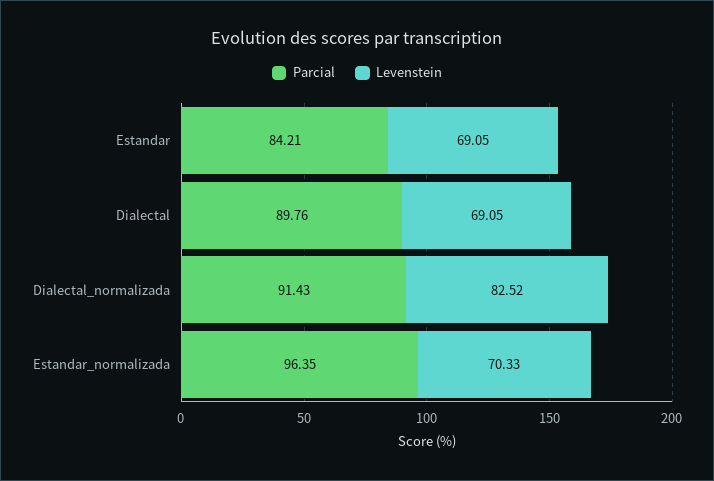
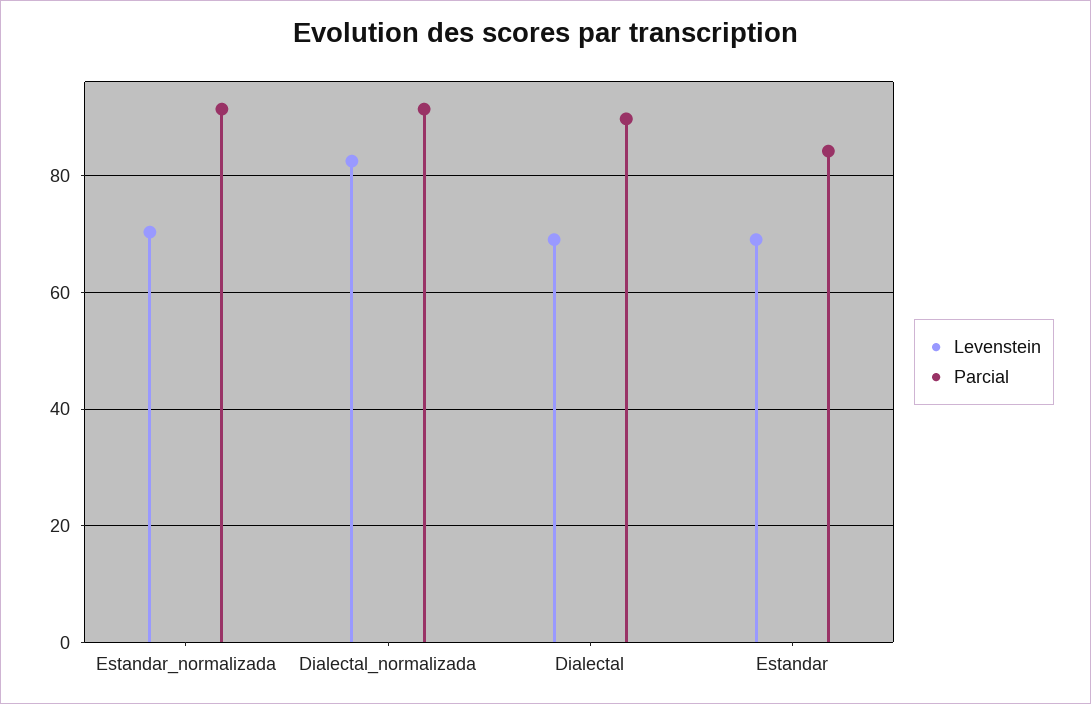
Parcial, Estandar_normalizada: 96.35 -> 92

